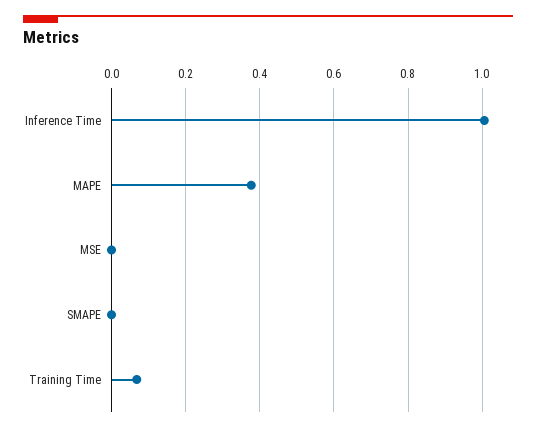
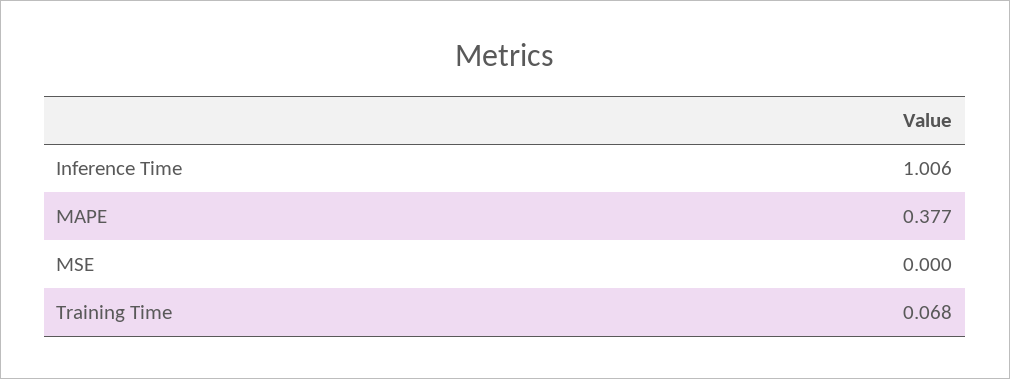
SMAPE: 0 -> none

